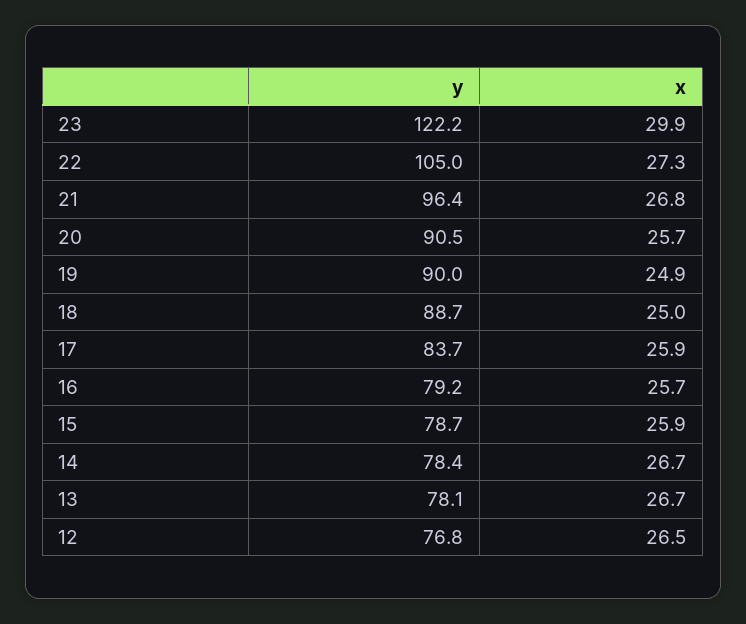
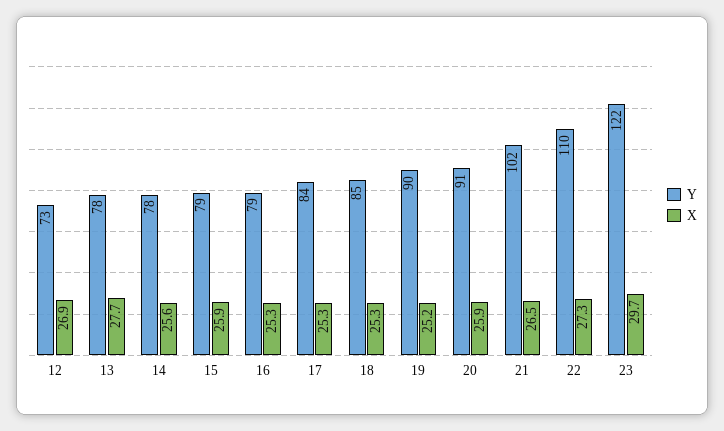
x, 23: 29.9 -> 29.7
y, 22: 105 -> 110
y, 21: 96.4 -> 102
x, 21: 26.8 -> 26.5
x, 20: 25.7 -> 25.9
x, 19: 24.9 -> 25.2
y, 18: 88.7 -> 85
x, 18: 25 -> 25.3
x, 17: 25.9 -> 25.3
x, 16: 25.7 -> 25.3
x, 14: 26.7 -> 25.6
x, 13: 26.7 -> 27.7
y, 12: 76.8 -> 73
x, 12: 26.5 -> 26.9

